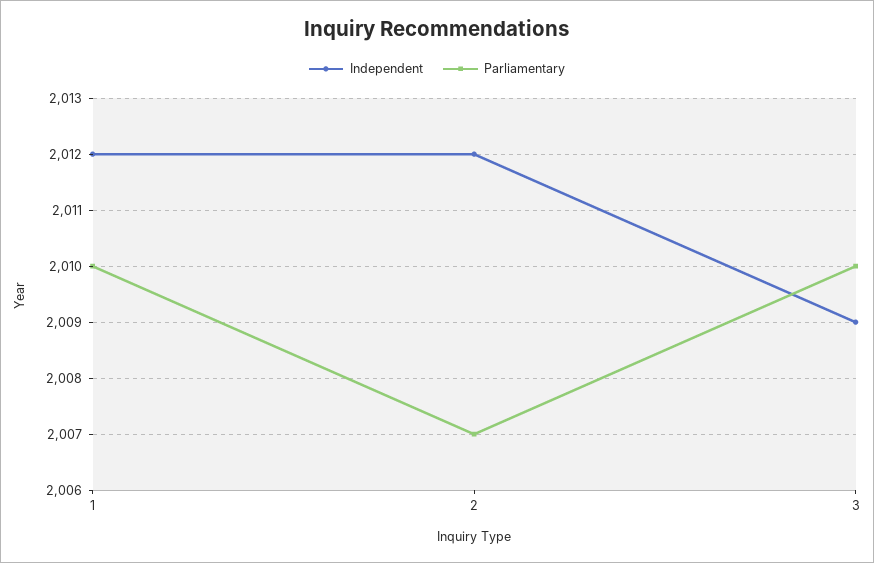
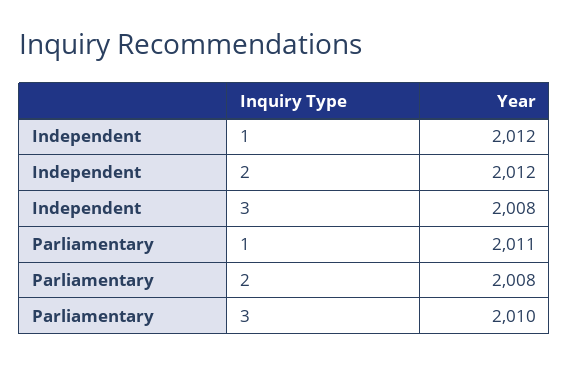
Parliamentary, 1: 2010 -> 2011
Parliamentary, 2: 2007 -> 2008
Independent, 3: 2009 -> 2008

